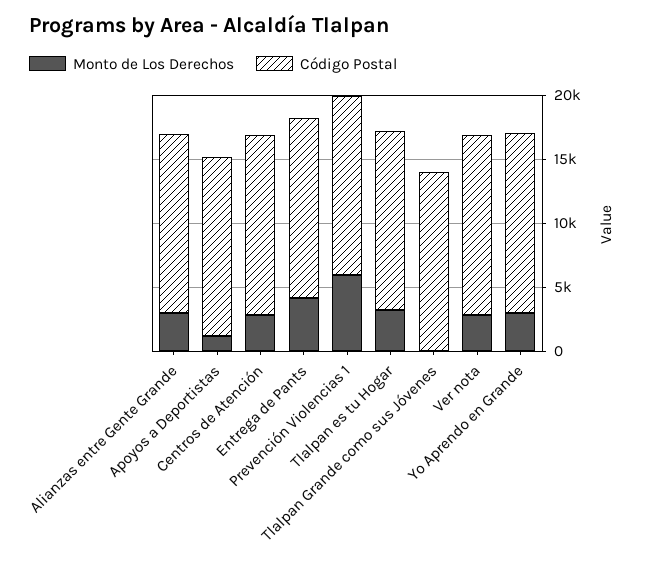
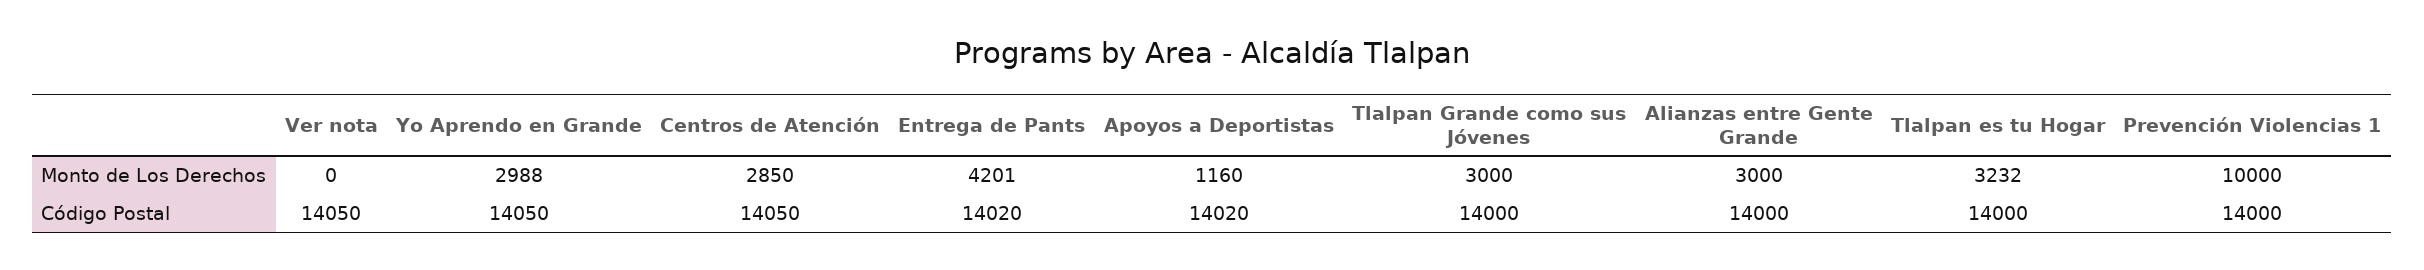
Monto de Los Derechos, Prevención Violencias 1: 6000 -> 10000
Monto de Los Derechos, Tlalpan Grande como sus Jóvenes: 0 -> 3000
Monto de Los Derechos, Ver nota: 3000 -> 0

